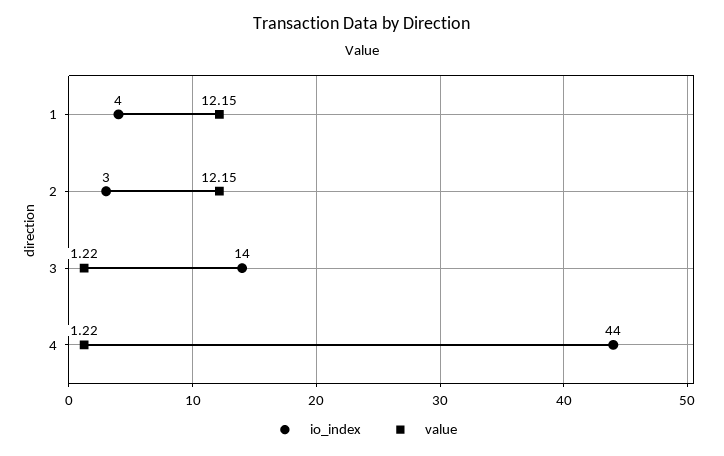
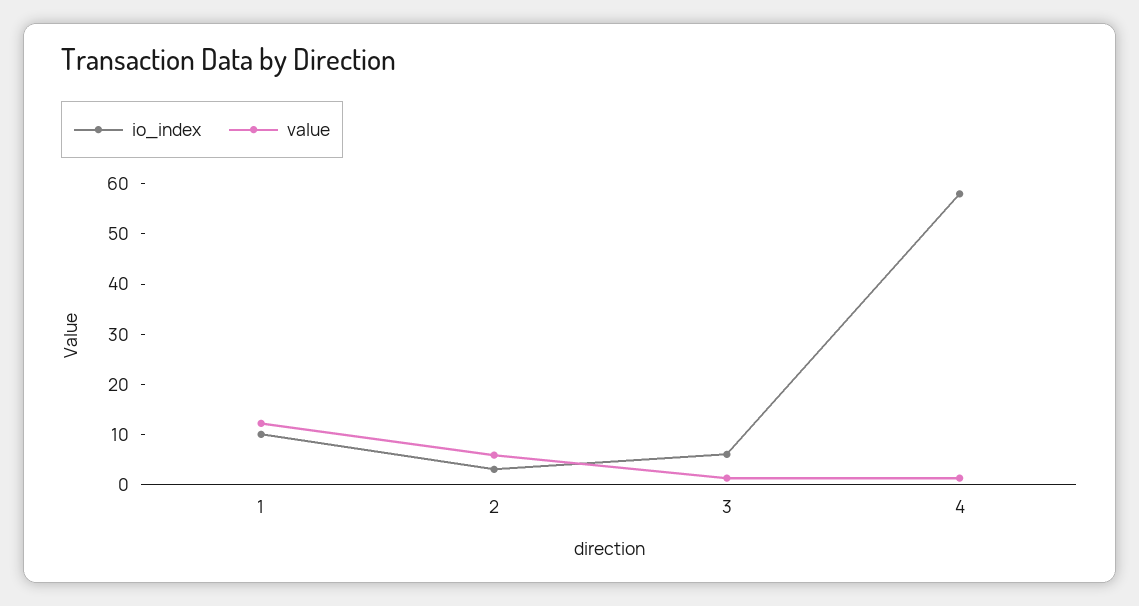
io_index, 1: 4 -> 10
value, 2: 12.15 -> 6
io_index, 3: 14 -> 6
io_index, 4: 44 -> 58

